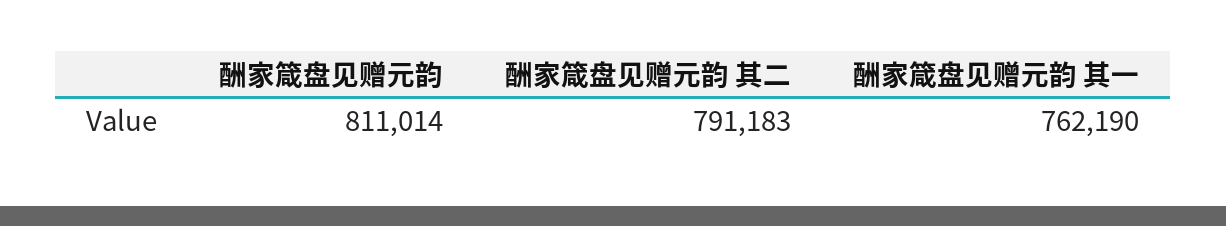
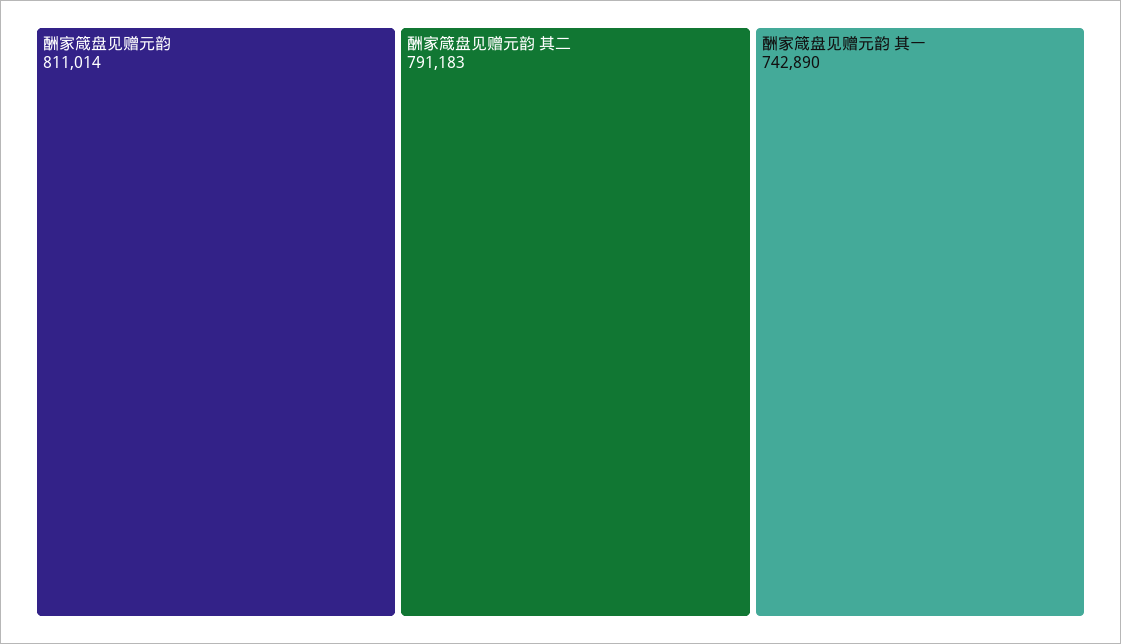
酬家箴盘见赠元韵 其一: 762190 -> 742890

